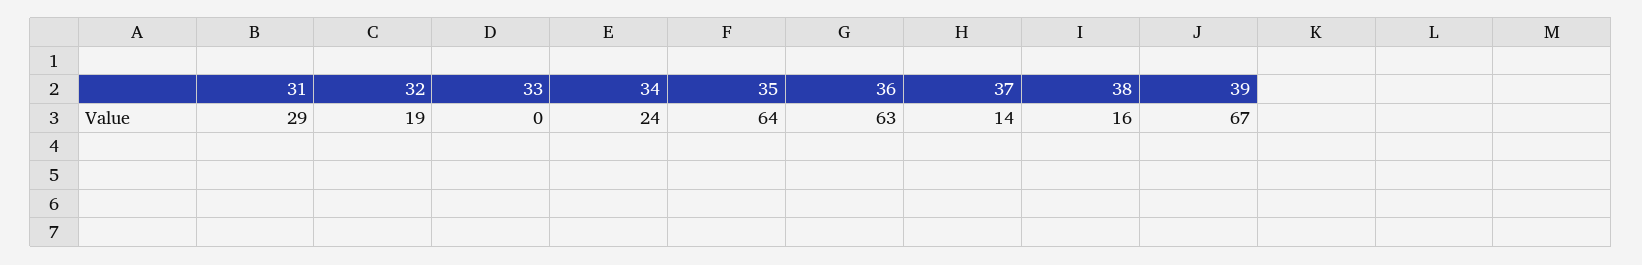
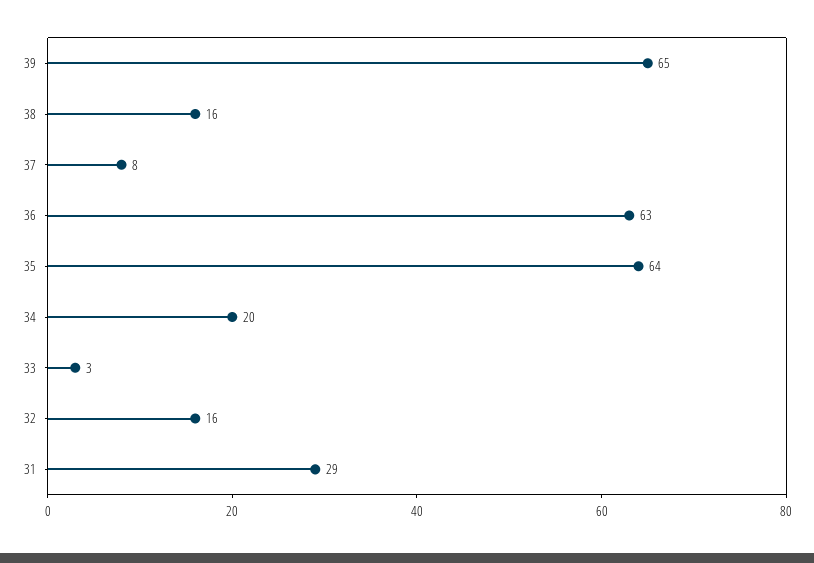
32: 19 -> 16
33: 0 -> 3
34: 24 -> 20
37: 14 -> 8
39: 67 -> 65

